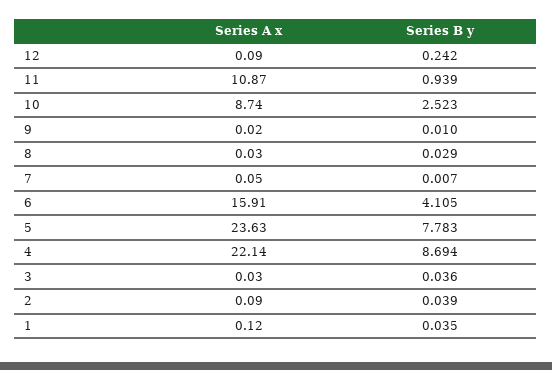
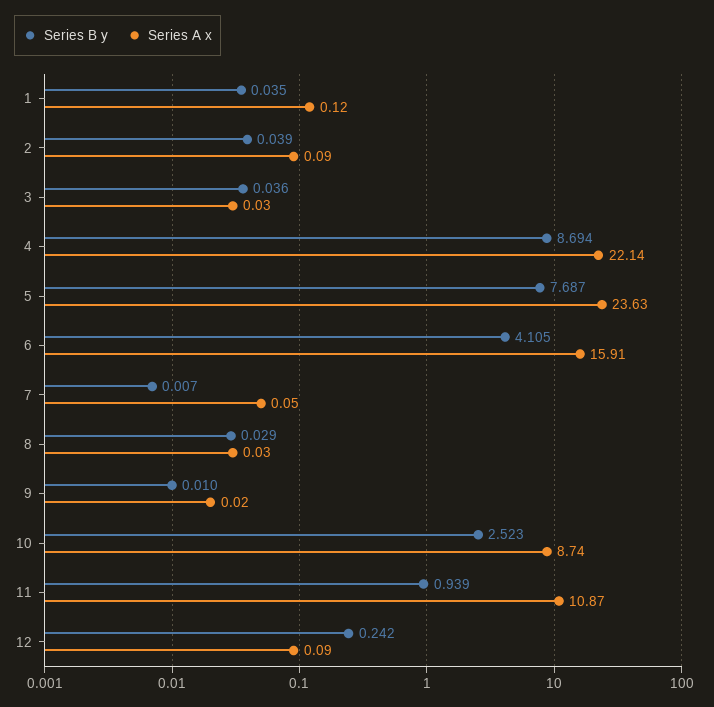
Series B y, 5: 7.783 -> 7.687

